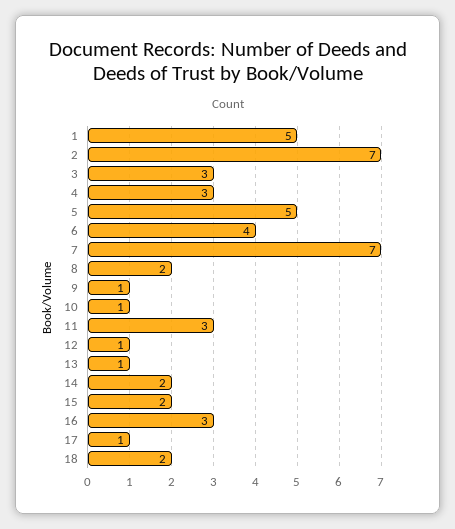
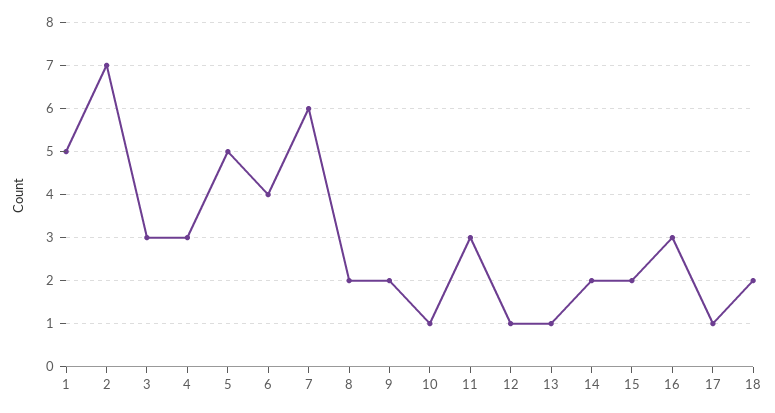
7: 7 -> 6
9: 1 -> 2

